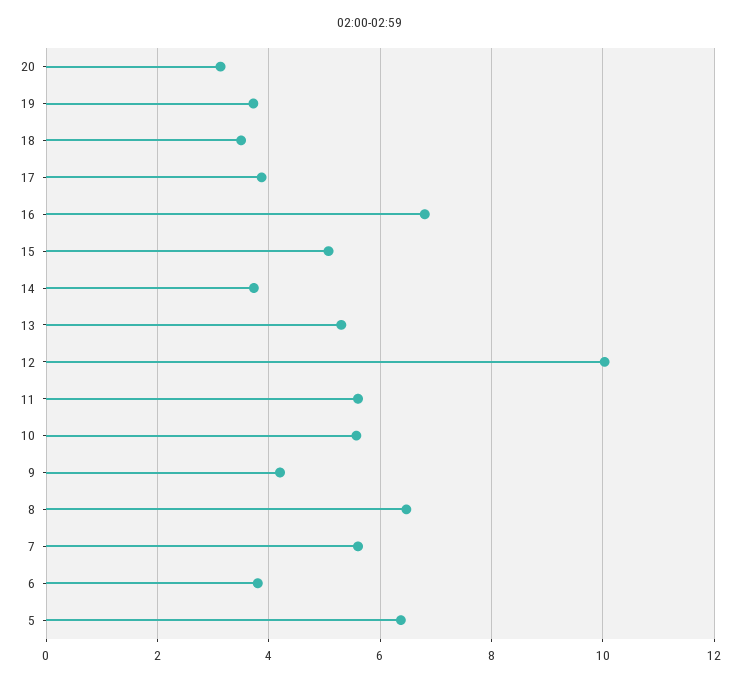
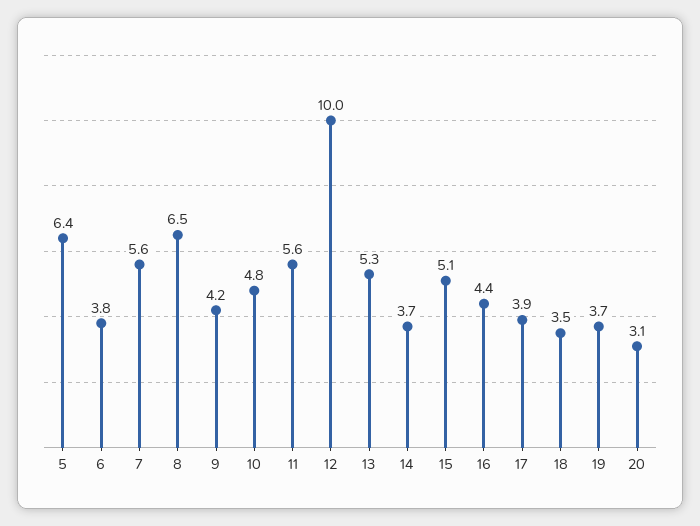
16: 6.8 -> 4.4
10: 5.6 -> 4.8

